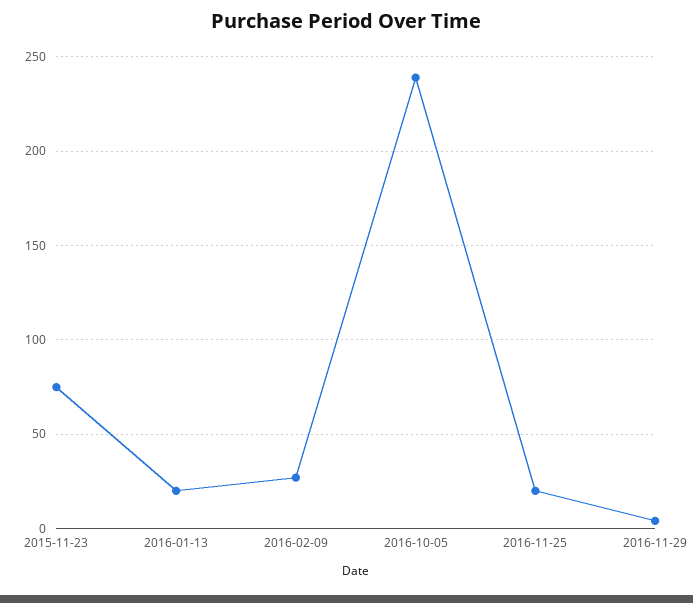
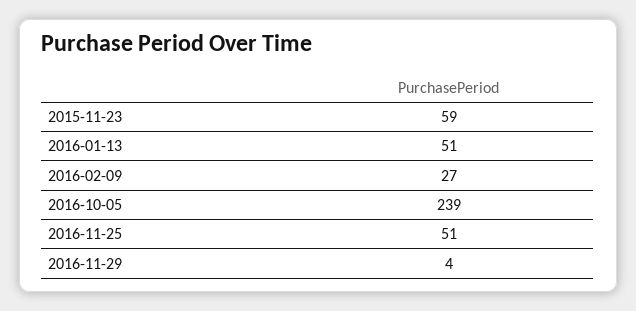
2015-11-23: 75 -> 59
2016-01-13: 20 -> 51
2016-11-25: 20 -> 51

